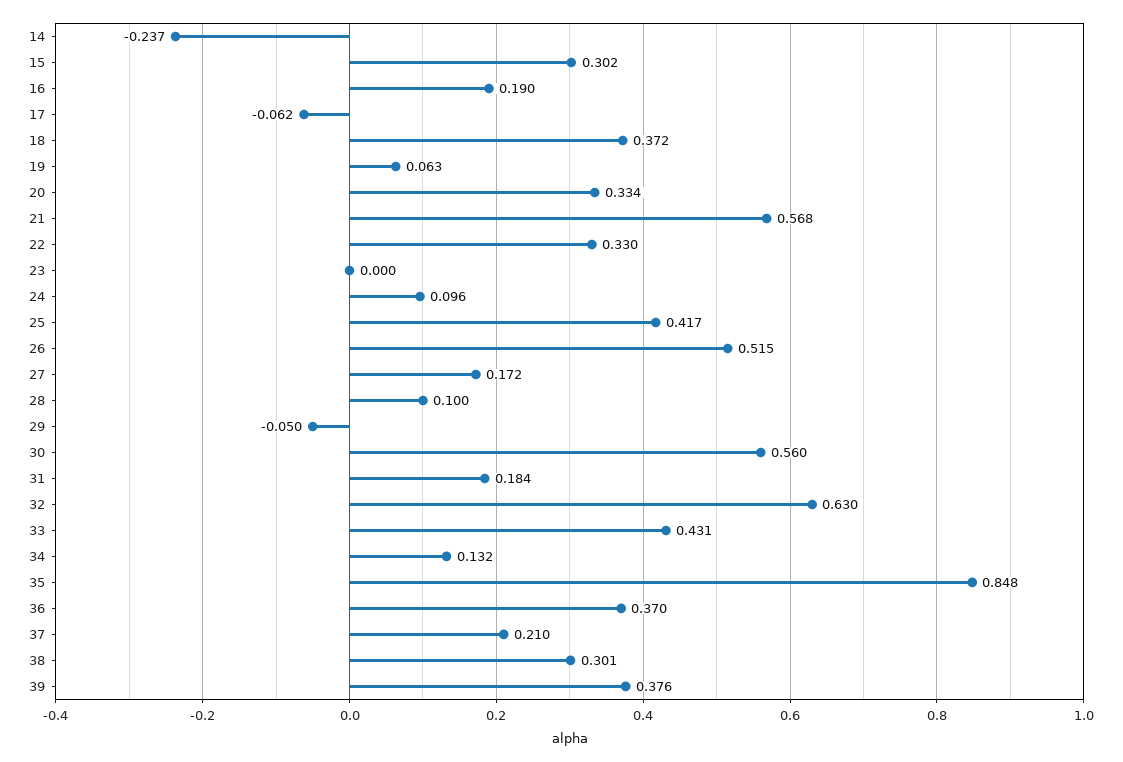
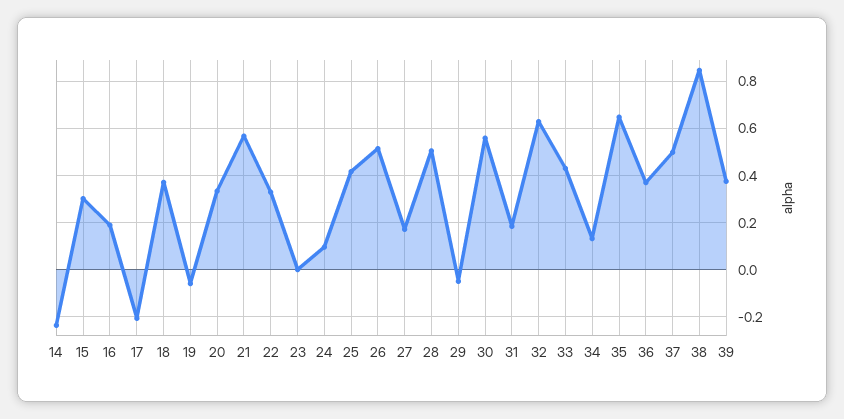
17: -0.062 -> -0.2
19: 0.063 -> -0.05
28: 0.1 -> 0.5
35: 0.848 -> 0.65
37: 0.21 -> 0.5
38: 0.301 -> 0.85

